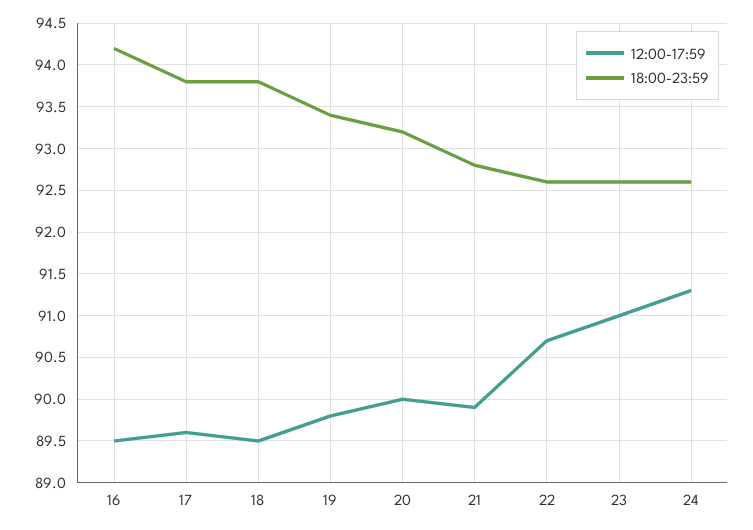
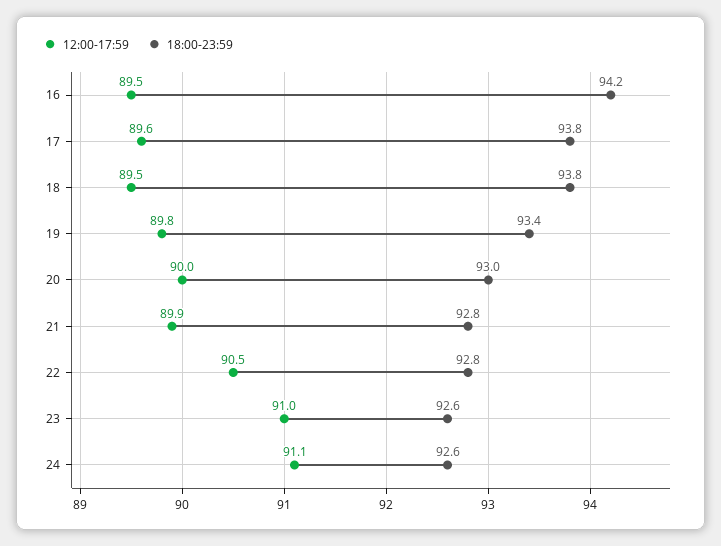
18:00-23:59, 20: 93.2 -> 93
12:00-17:59, 22: 90.7 -> 90.5
18:00-23:59, 22: 92.6 -> 92.8
12:00-17:59, 24: 91.3 -> 91.1

